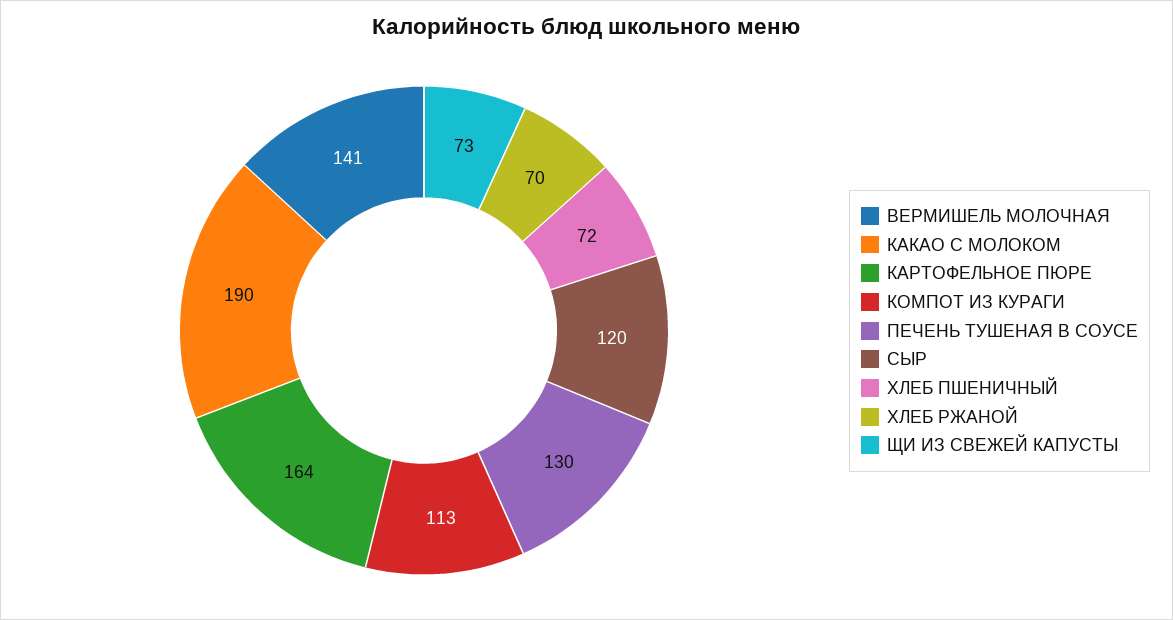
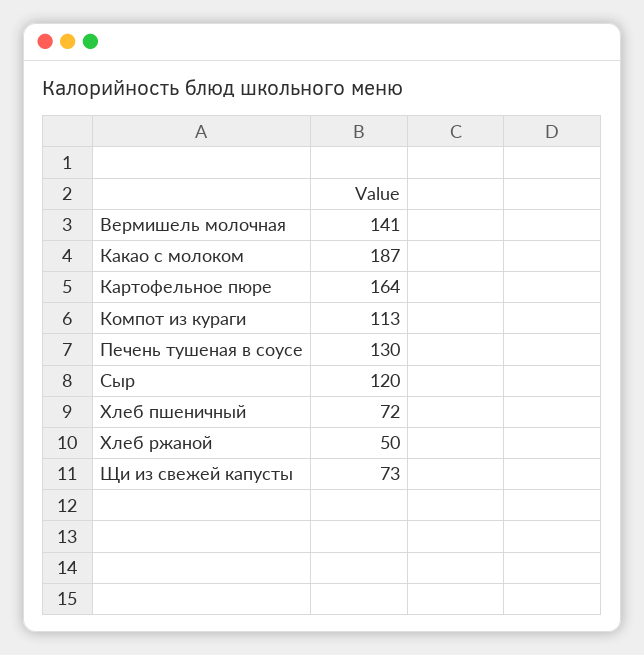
КАКАО С МОЛОКОМ: 190 -> 187
ХЛЕБ РЖАНОЙ: 70 -> 50

